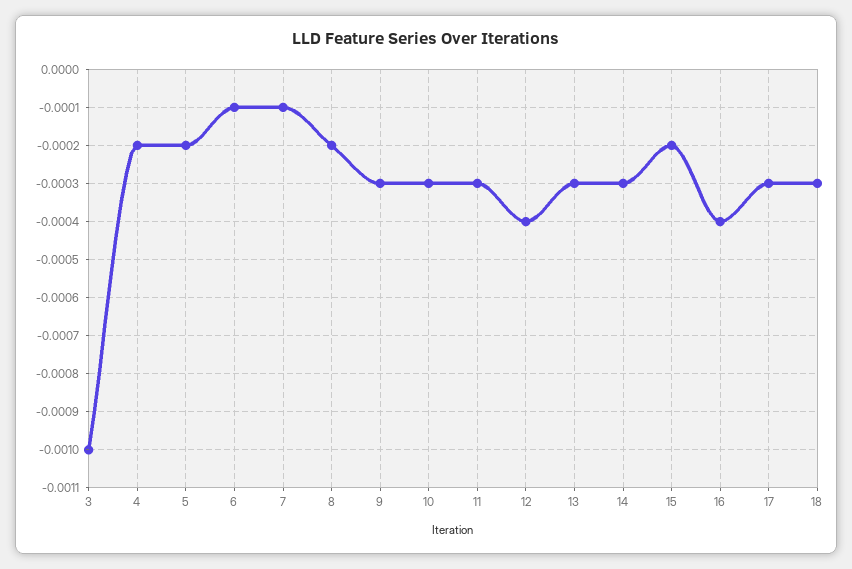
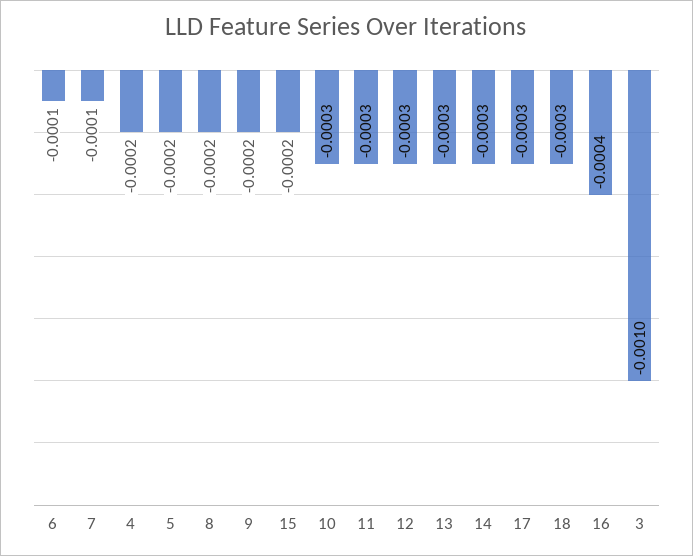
9: -0.0003 -> -0.0002
12: -0.0004 -> -0.0003

